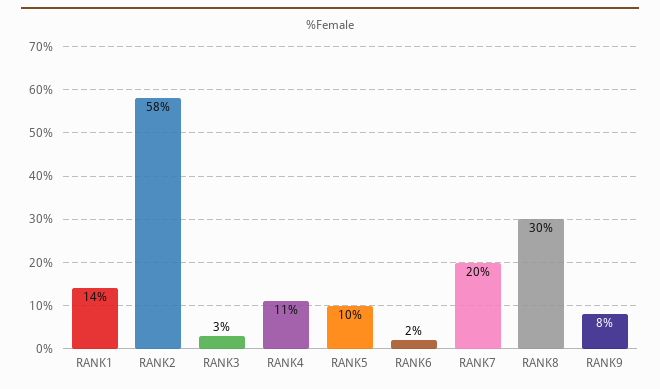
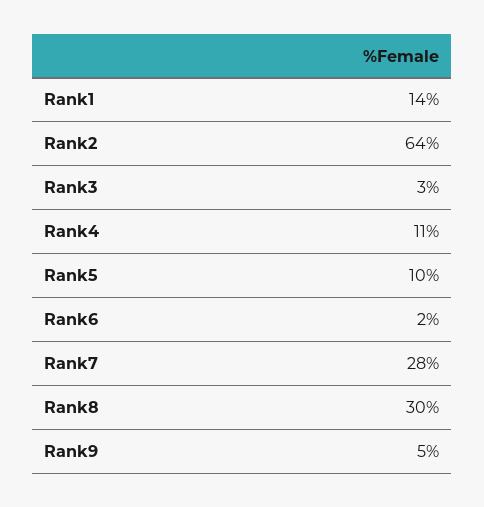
RANK2: 58 -> 64
RANK7: 20 -> 28
RANK9: 8 -> 5

